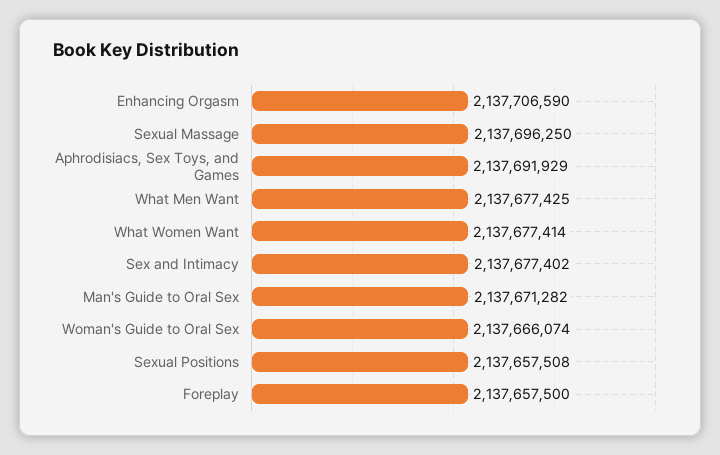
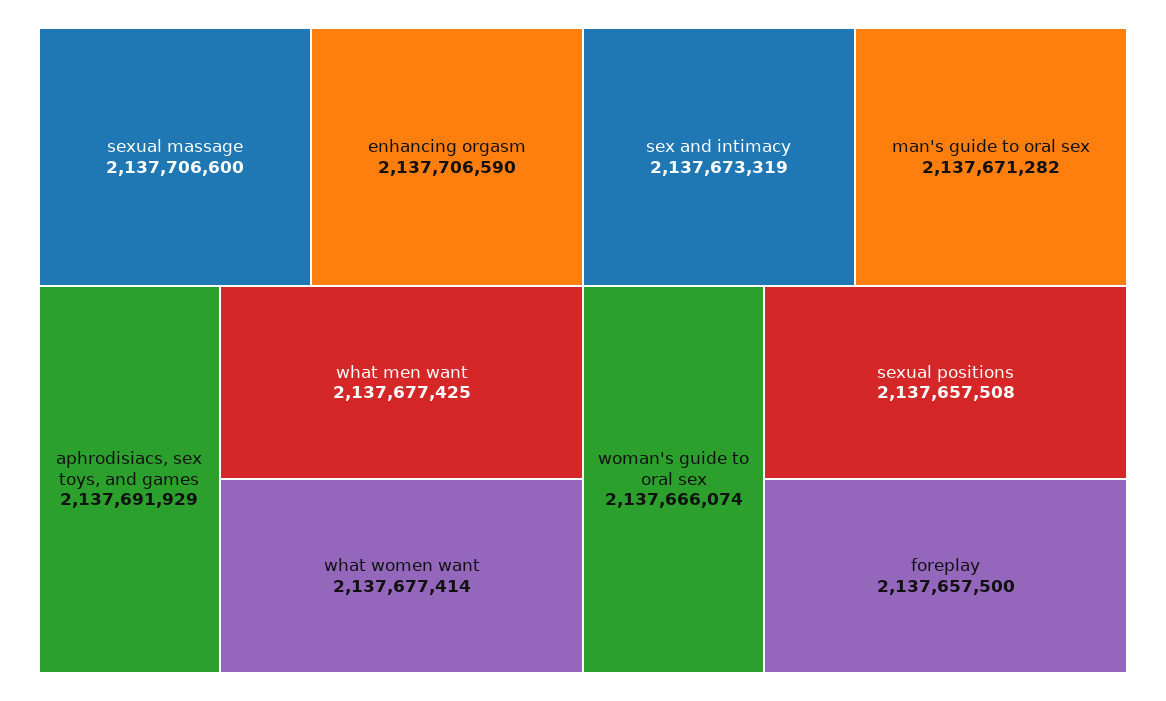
Sexual Massage: 2137696250 -> 2137706600
Sex and Intimacy: 2137677402 -> 2137673319

